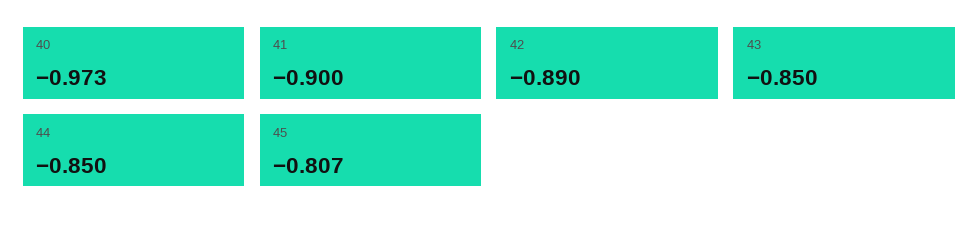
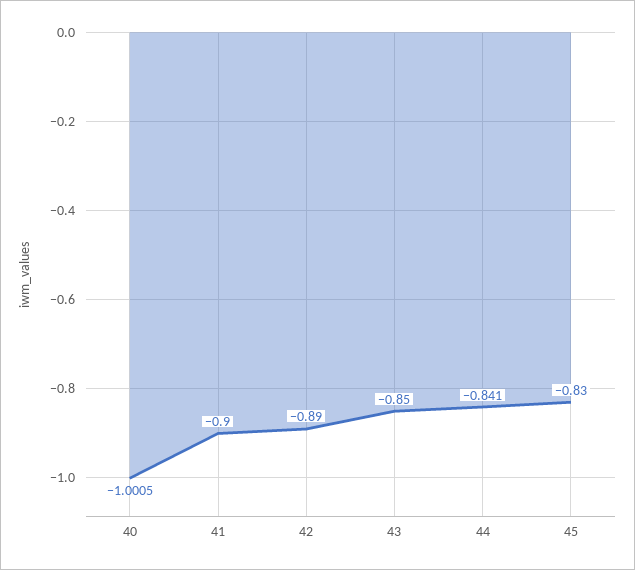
40: -0.973 -> -1.0005
44: -0.85 -> -0.841
45: -0.807 -> -0.83

